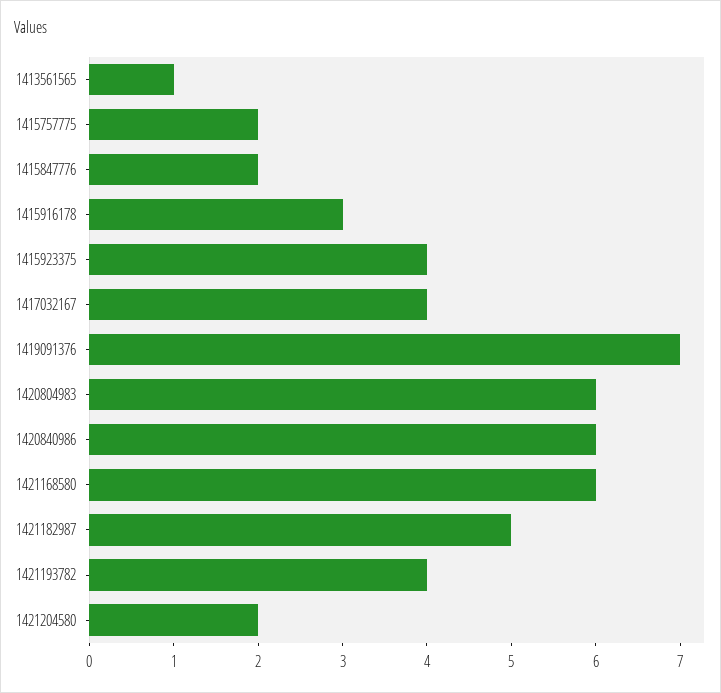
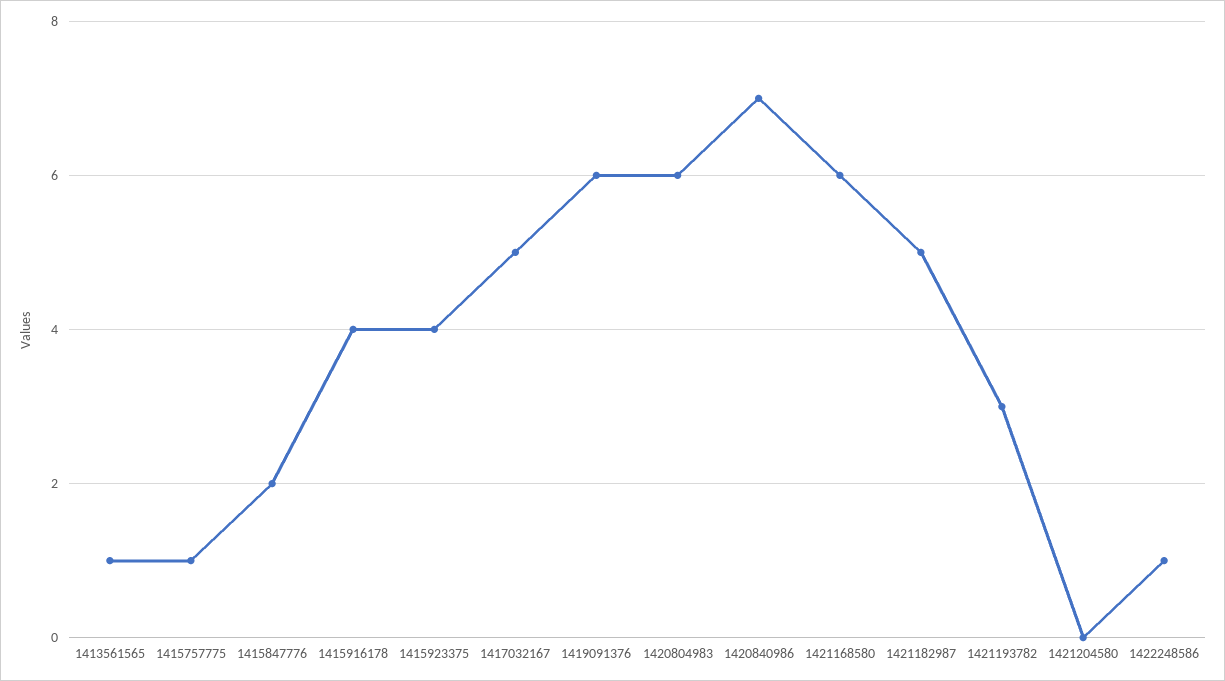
1415757775: 2 -> 1
1415916178: 3 -> 4
1417032167: 4 -> 5
1419091376: 7 -> 6
1420840986: 6 -> 7
1421193782: 4 -> 3
1421204580: 2 -> 0
1422248586: none -> 1

